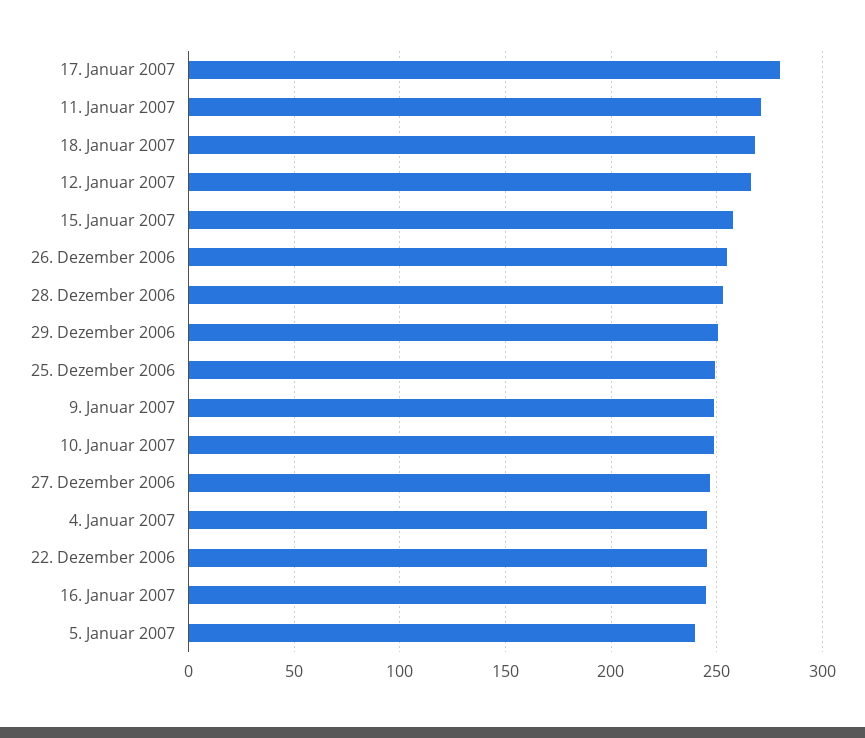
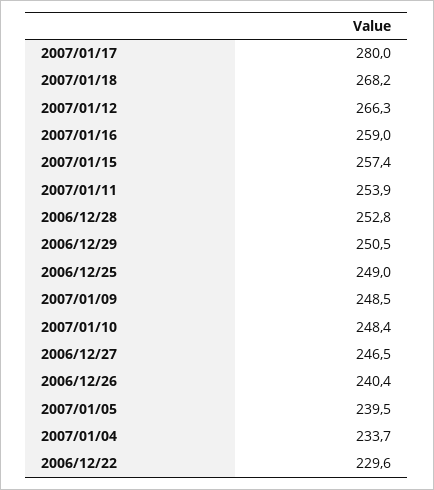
11. Januar 2007: 270 -> 253.9
26. Dezember 2006: 255 -> 240.4
4. Januar 2007: 245 -> 233.7
22. Dezember 2006: 245 -> 229.6
16. Januar 2007: 245 -> 259

